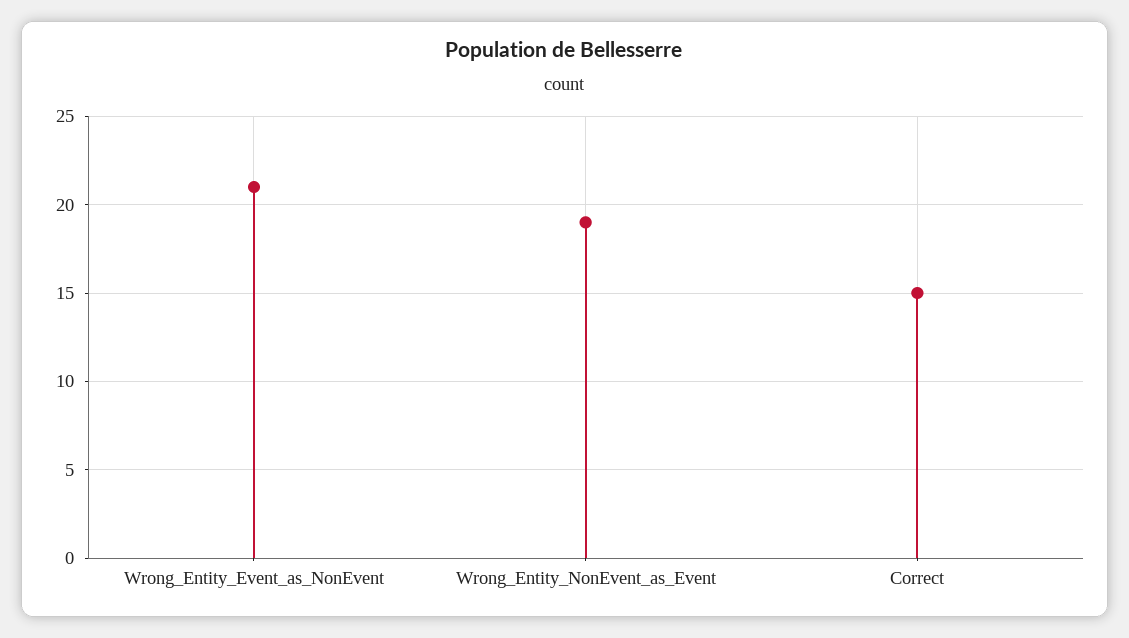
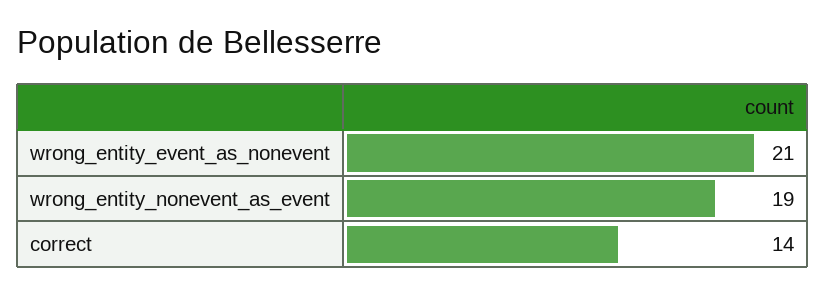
Correct: 15 -> 14

